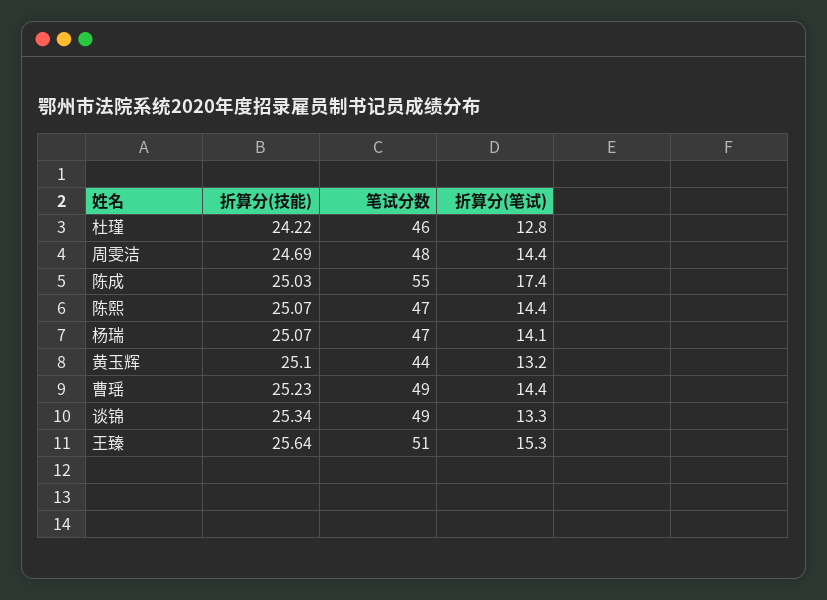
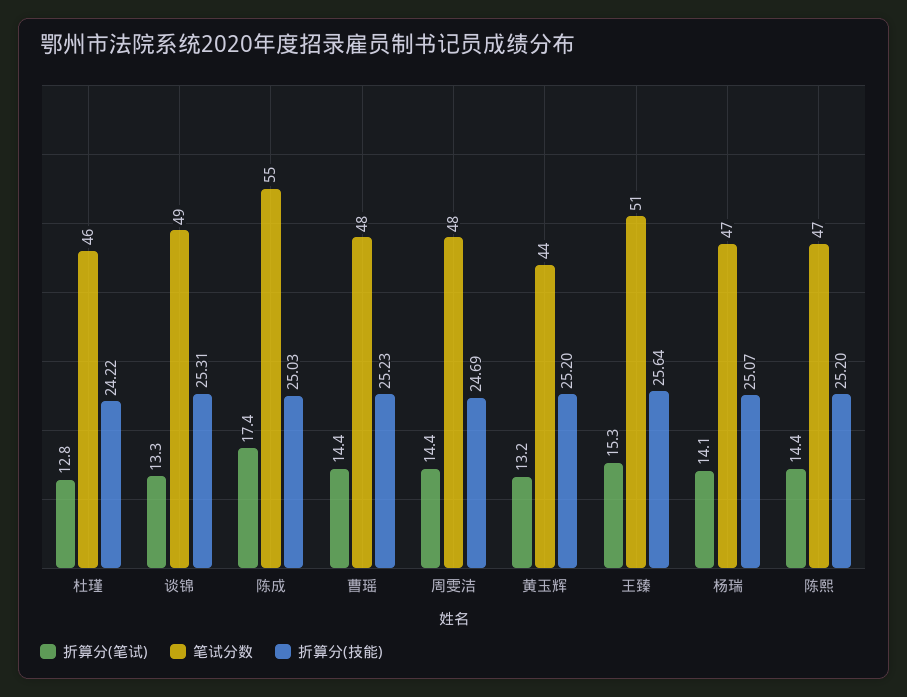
折算分(技能), 陈熙: 25.07 -> 25.2
折算分(技能), 黄玉辉: 25.1 -> 25.2
笔试分数, 曹瑶: 49 -> 48
折算分(技能), 谈锦: 25.34 -> 25.31

